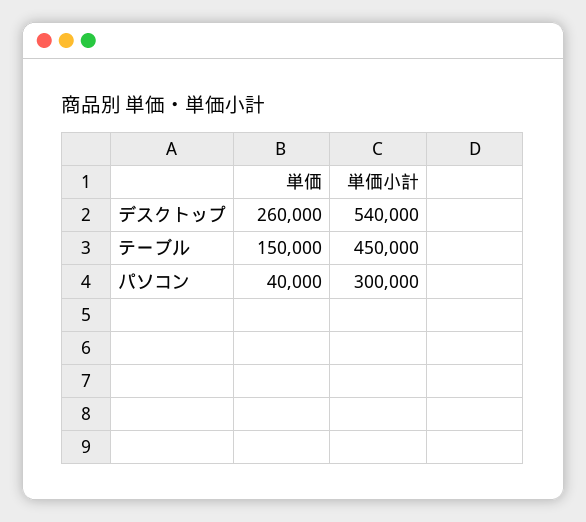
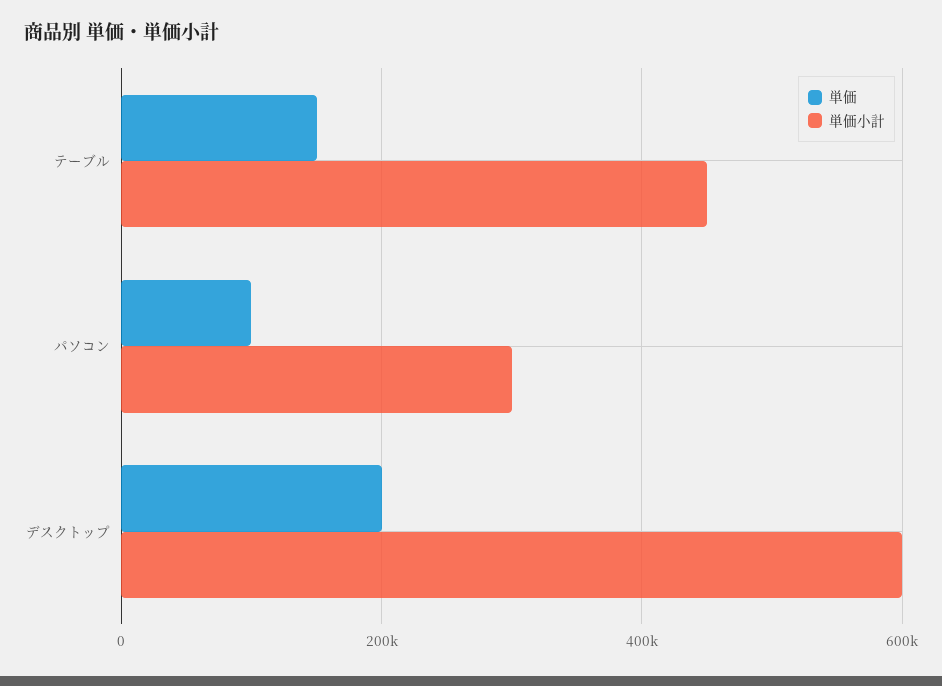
単価, デスクトップ: 260000 -> 200000
単価小計, デスクトップ: 540000 -> 600000
単価, パソコン: 40000 -> 100000

